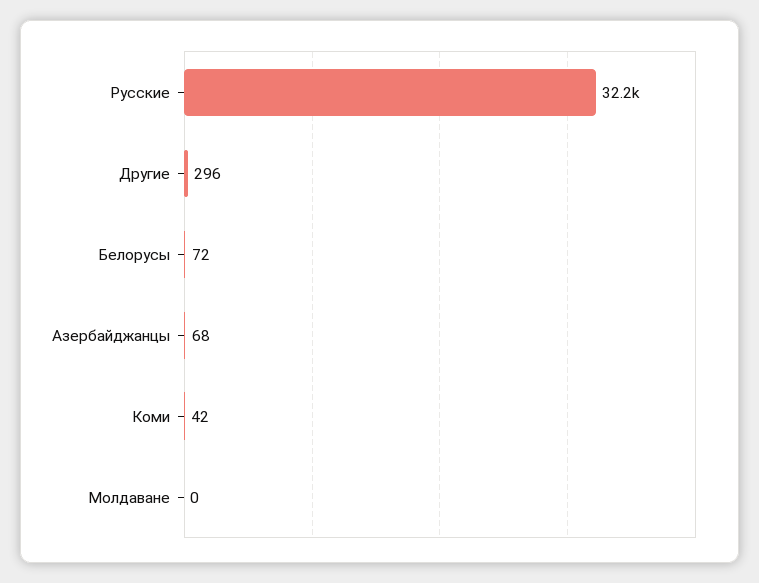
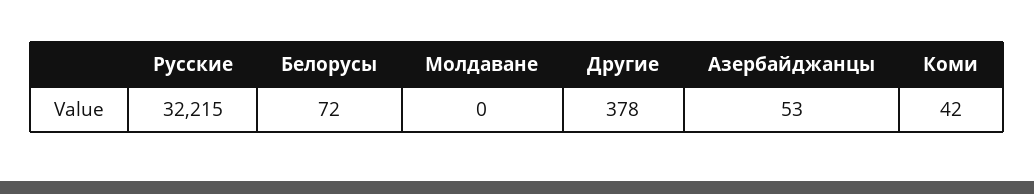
Другие: 296 -> 378
Азербайджанцы: 68 -> 53

